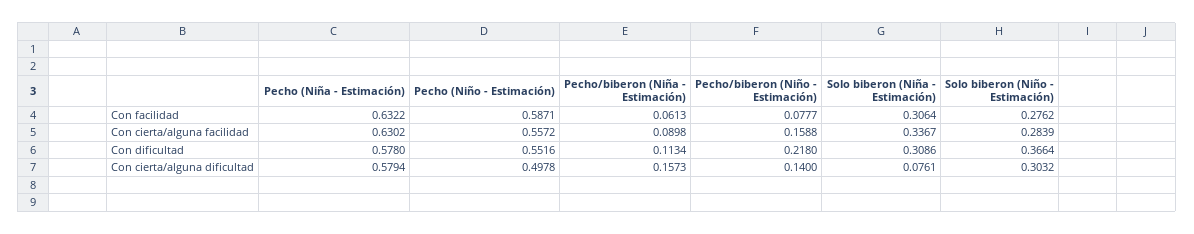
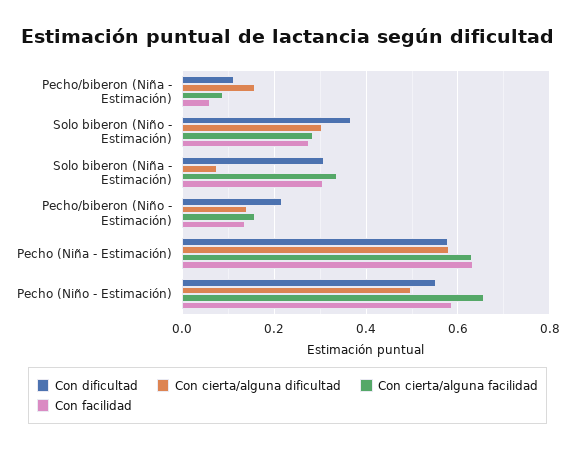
Con facilidad, Pecho/biberon (Niño - Estimación): 0.0777 -> 0.14
Con cierta/alguna facilidad, Pecho (Niño - Estimación): 0.5572 -> 0.66

